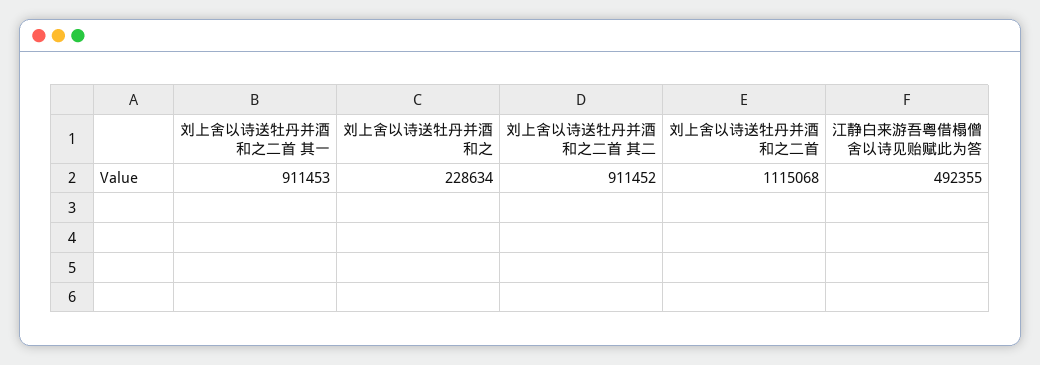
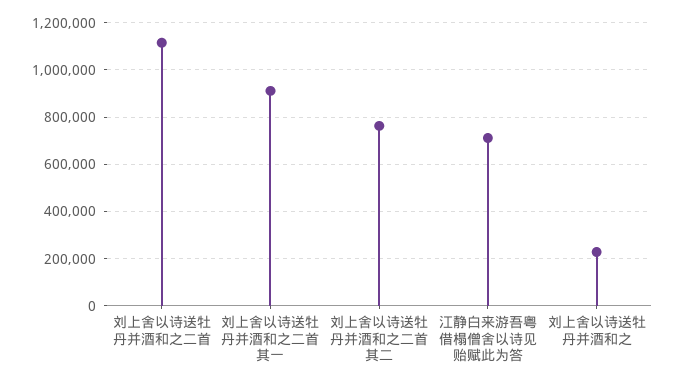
刘上舍以诗送牡丹并酒和之二首 其二: 911452 -> 750000
江静白来游吾粤借榻僧舍以诗见贻赋此为答: 492355 -> 700000

